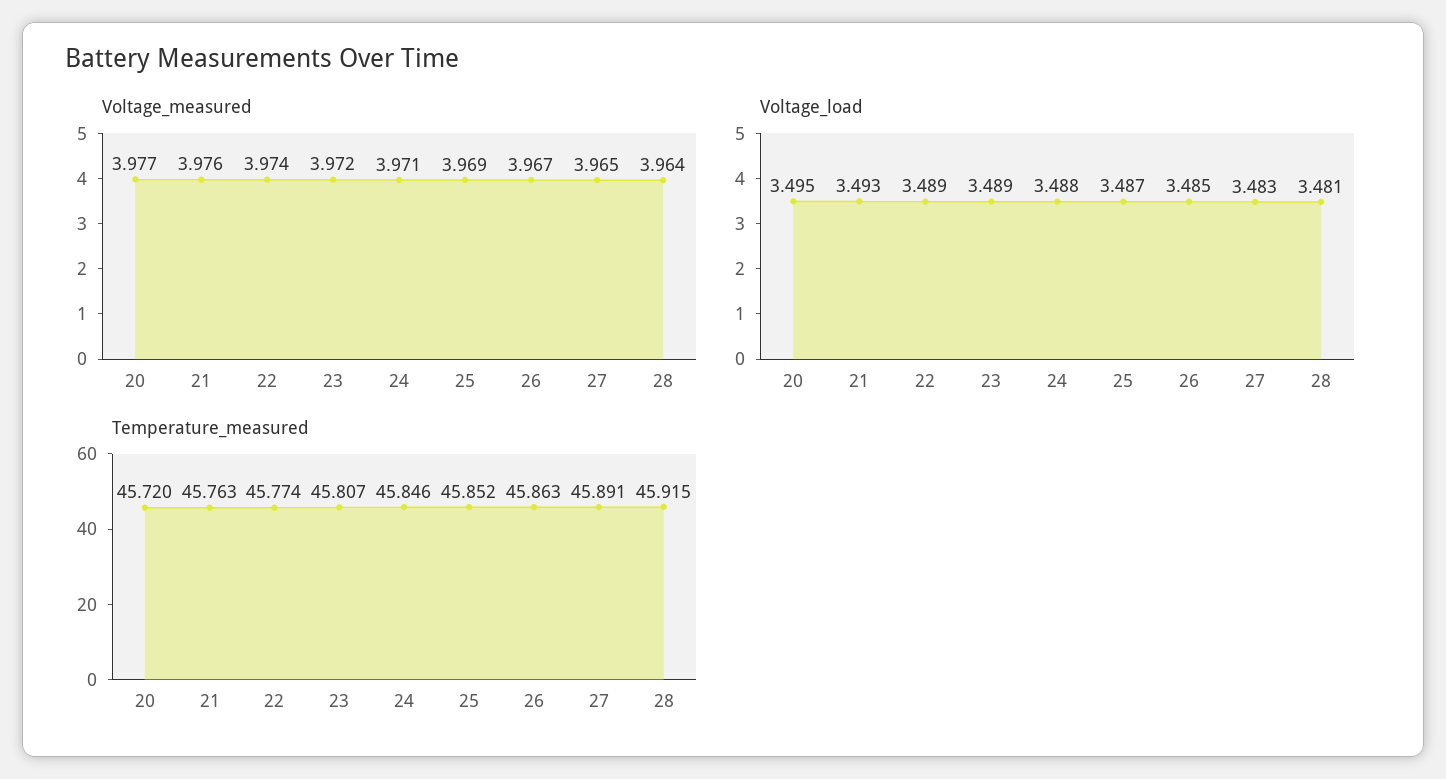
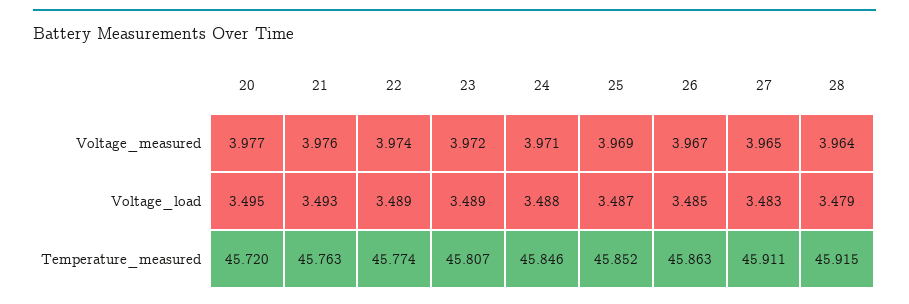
Voltage_load, 28: 3.481 -> 3.479
Temperature_measured, 27: 45.891 -> 45.911

